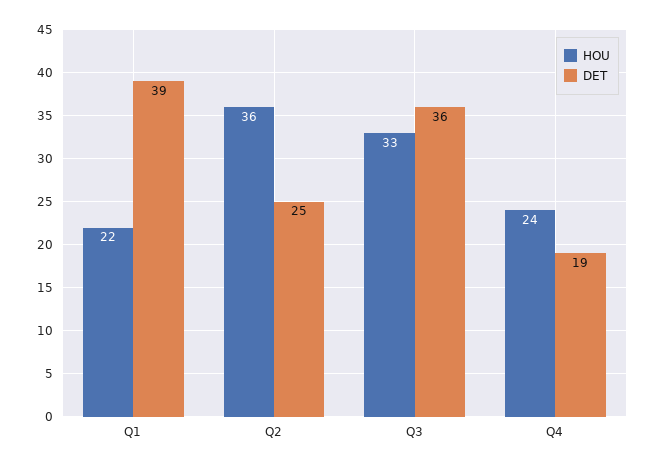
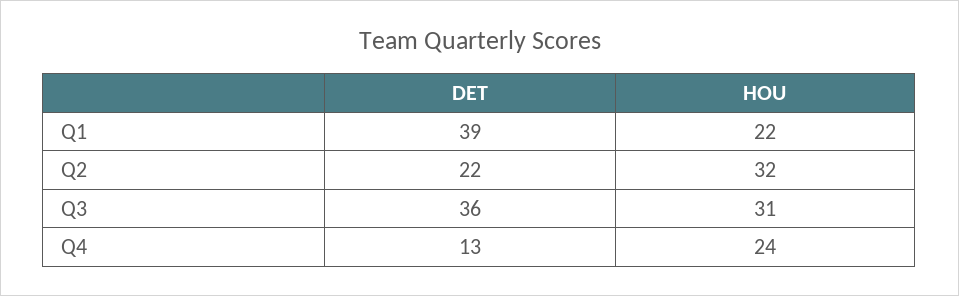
HOU, Q2: 36 -> 32
DET, Q2: 25 -> 22
HOU, Q3: 33 -> 31
DET, Q4: 19 -> 13

